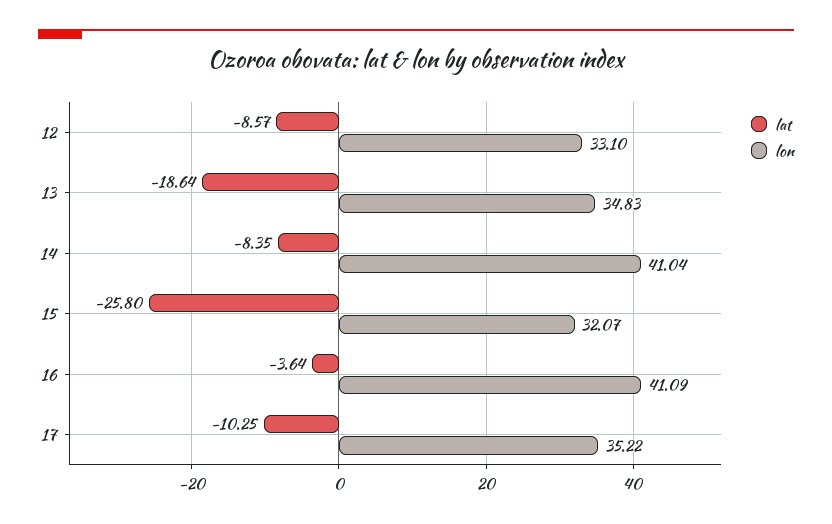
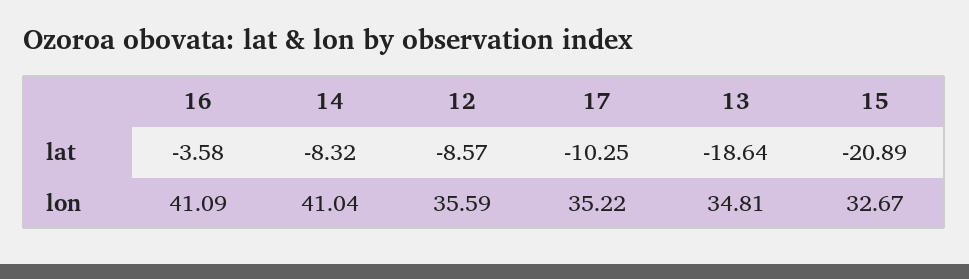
lon, 12: 33.1 -> 35.59
lon, 13: 34.83 -> 34.81
lat, 14: -8.35 -> -8.32
lat, 15: -25.8 -> -20.89
lon, 15: 32.07 -> 32.67
lat, 16: -3.64 -> -3.58

